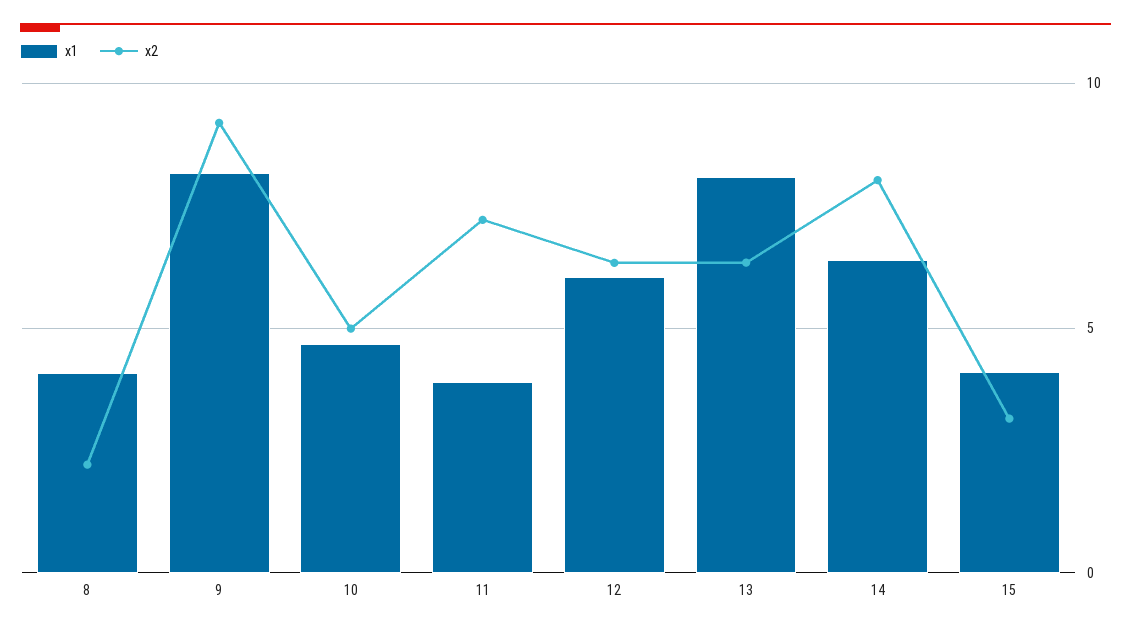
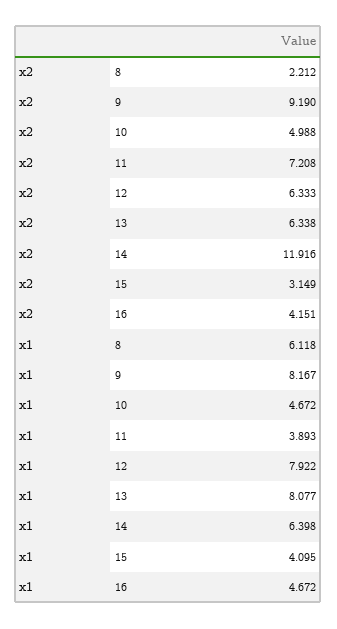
x1, 8: 4 -> 6.118
x1, 12: 6 -> 7.922
x2, 14: 8 -> 11.916
x2, 16: none -> 4.151
x1, 16: none -> 4.672

